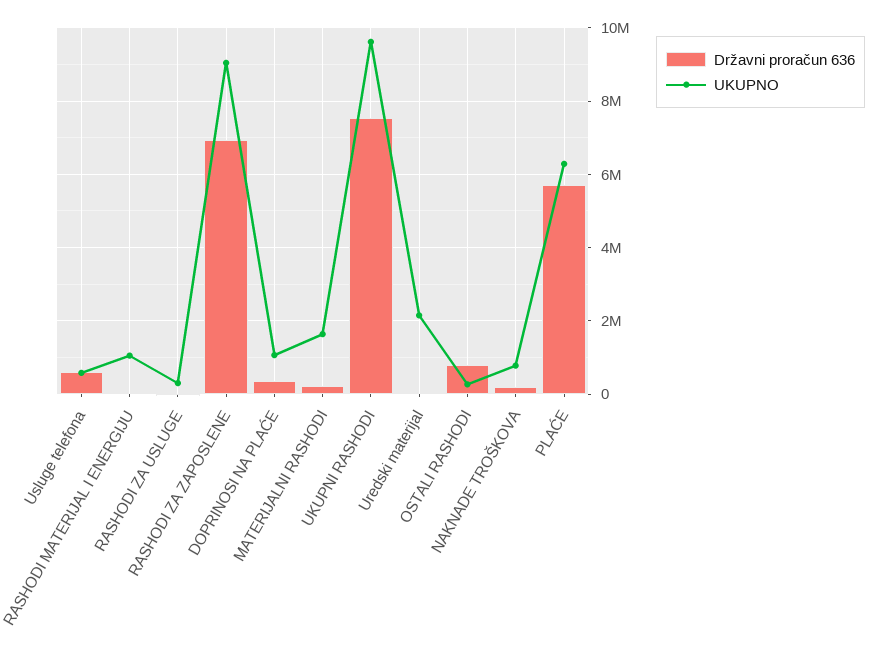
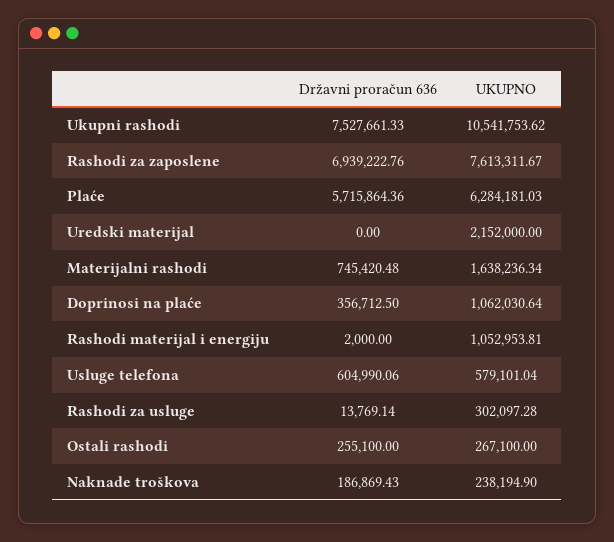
UKUPNO, RASHODI ZA ZAPOSLENE: 9000000 -> 7613311.67
Državni proračun 636, MATERIJALNI RASHODI: 200000 -> 745420.48
UKUPNO, UKUPNI RASHODI: 9600000 -> 10541753.62
Državni proračun 636, OSTALI RASHODI: 800000 -> 255100
UKUPNO, NAKNADE TROŠKOVA: 800000 -> 238194.9

